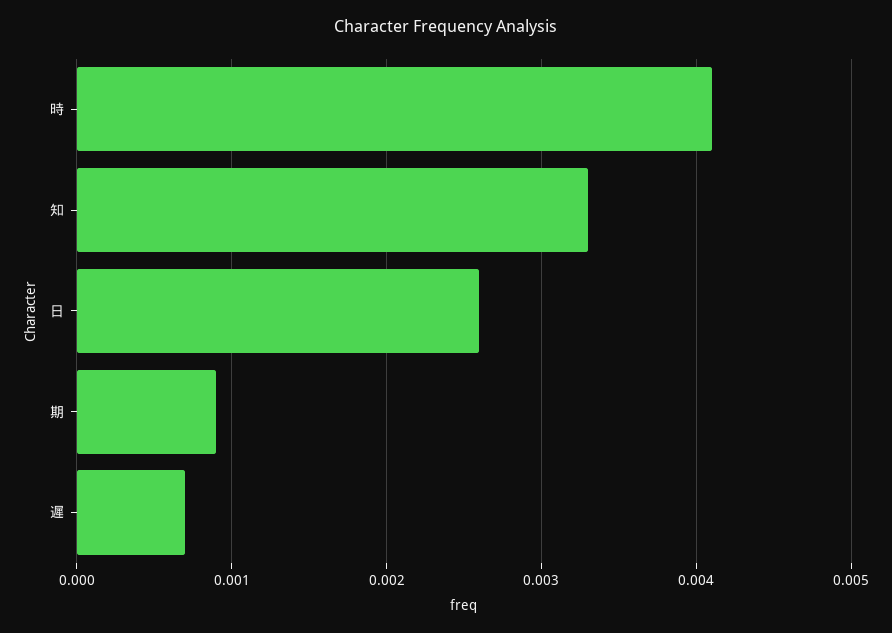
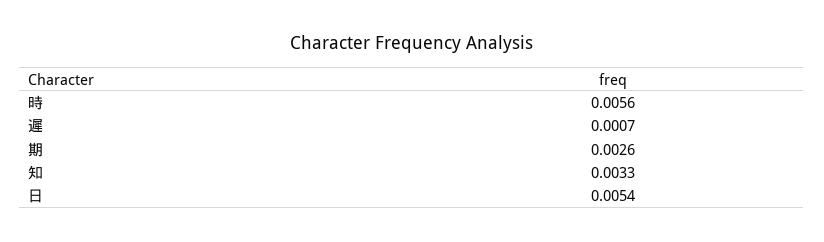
時: 0.0041 -> 0.0056
日: 0.0026 -> 0.0054
期: 0.0009 -> 0.0026

